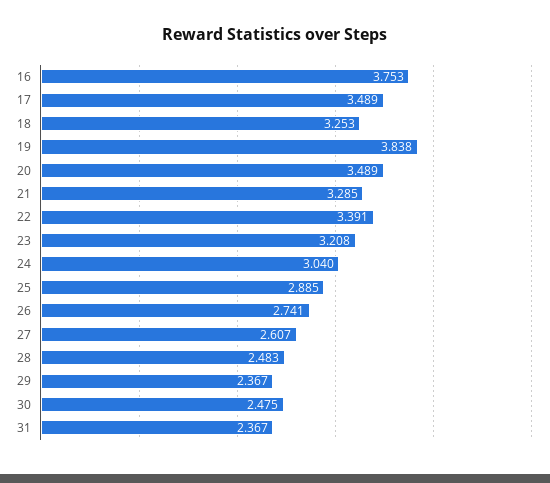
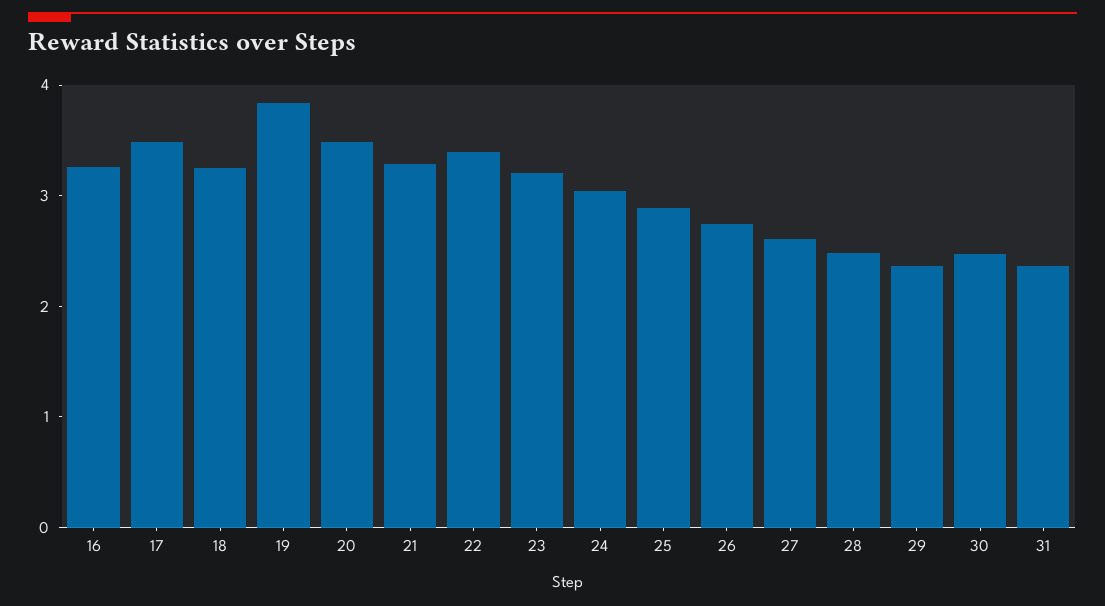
16: 3.753 -> 3.2

